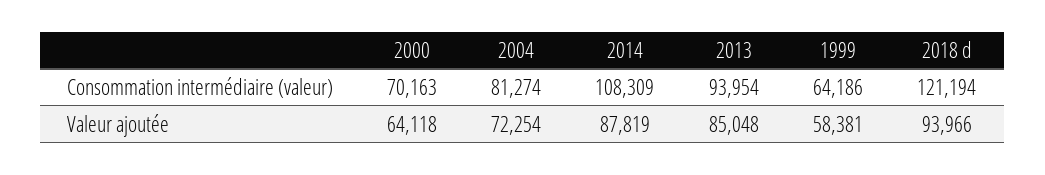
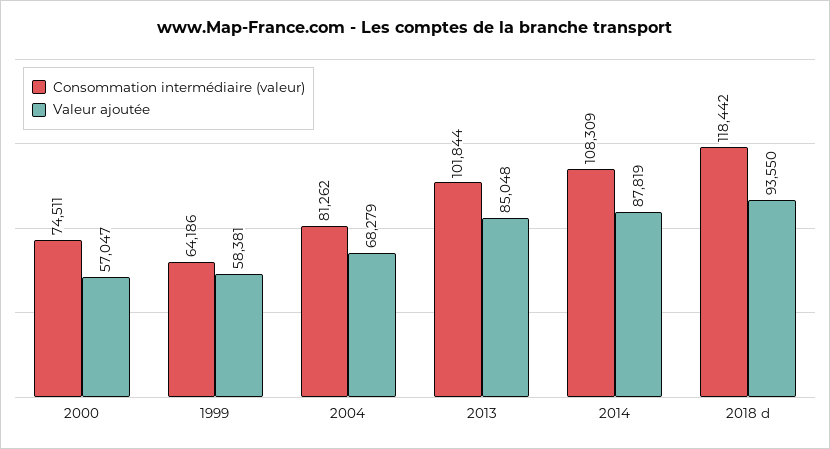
Consommation intermédiaire (valeur), 2000: 70163 -> 74511
Consommation intermédiaire (valeur), 2004: 81274 -> 81262
Consommation intermédiaire (valeur), 2013: 93954 -> 101844
Consommation intermédiaire (valeur), 2018 d: 121194 -> 118442
Valeur ajoutée, 2000: 64118 -> 57047
Valeur ajoutée, 2004: 72254 -> 68279
Valeur ajoutée, 2018 d: 93966 -> 93550

